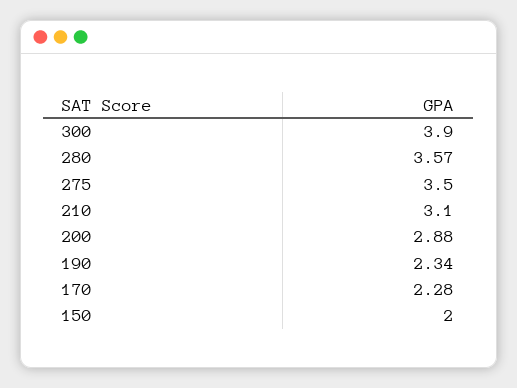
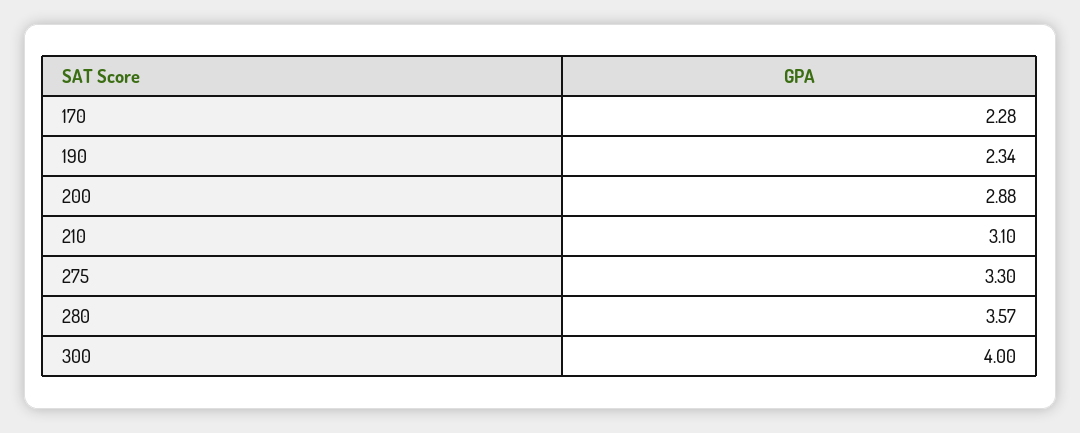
300: 3.9 -> 4
275: 3.5 -> 3.3
150: 2 -> none

